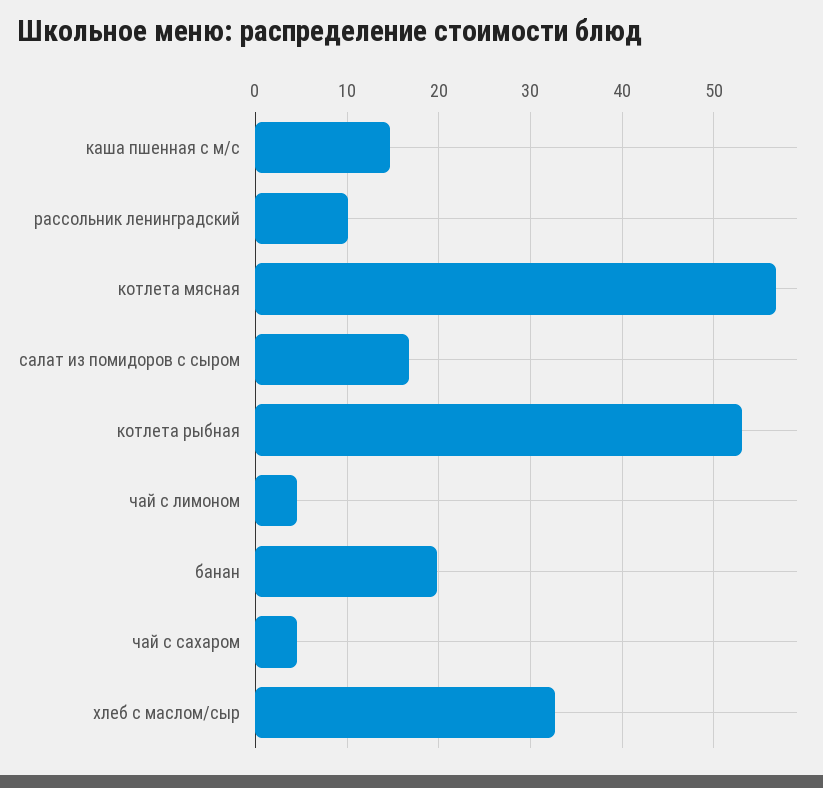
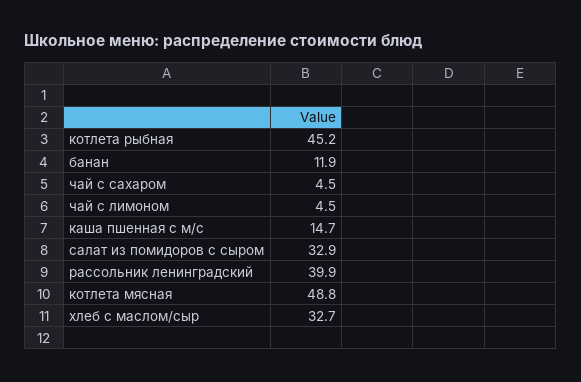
рассольник ленинградский: 10 -> 39.9
котлета мясная: 57 -> 48.8
салат из помидоров с сыром: 17 -> 32.9
котлета рыбная: 53 -> 45.2
банан: 20 -> 11.9

